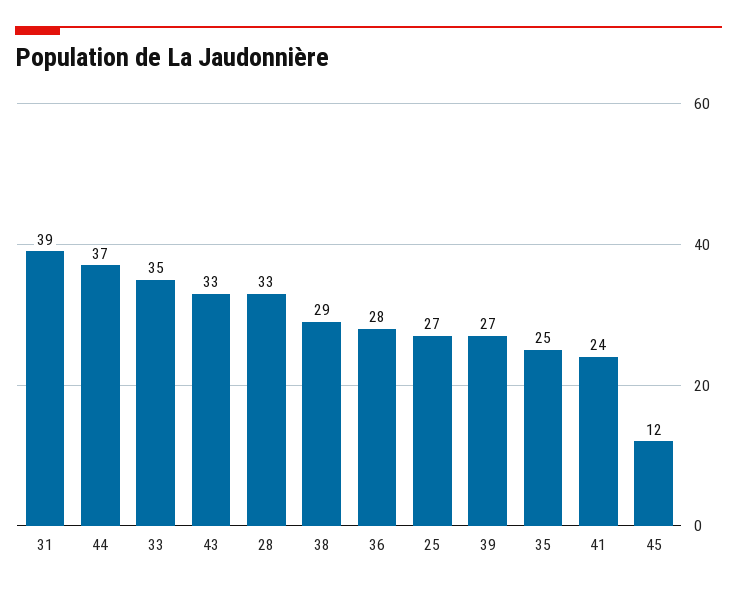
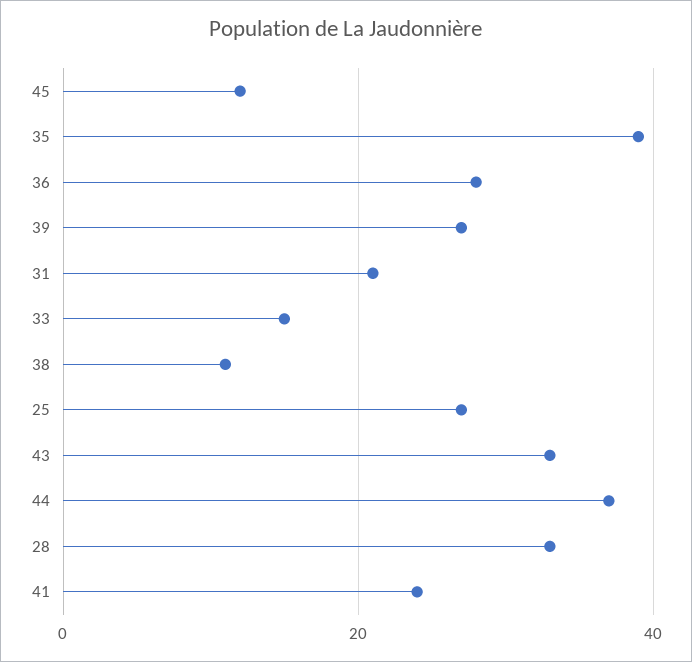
31: 39 -> 20
33: 35 -> 15
38: 29 -> 10
35: 25 -> 40

